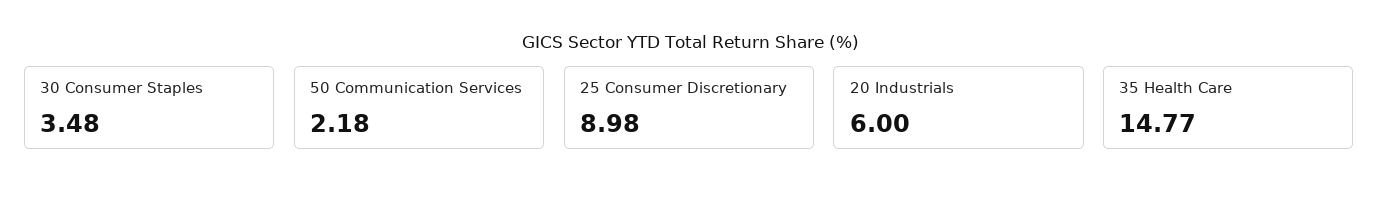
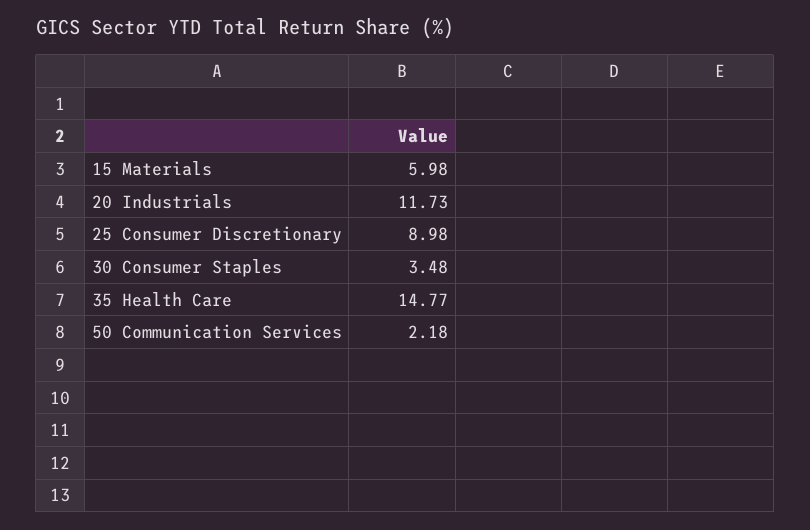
20 Industrials: 6 -> 11.73
15 Materials: none -> 5.98

